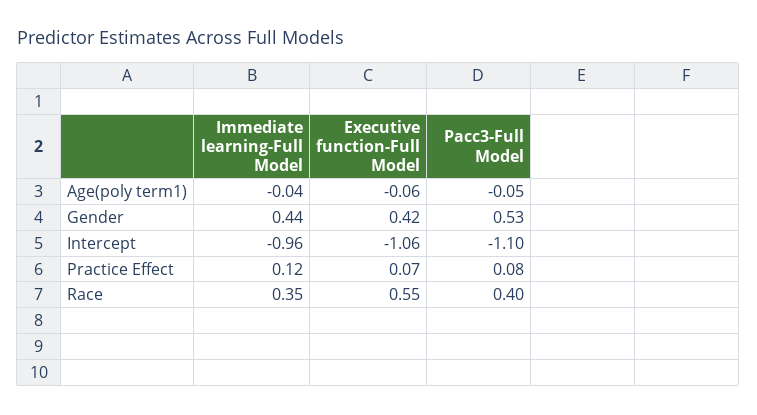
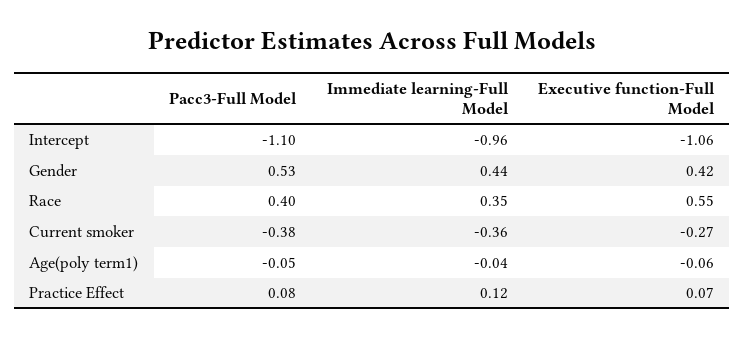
Pacc3-Full Model, Current smoker: none -> -0.38
Immediate learning-Full Model, Current smoker: none -> -0.36
Executive function-Full Model, Current smoker: none -> -0.27

